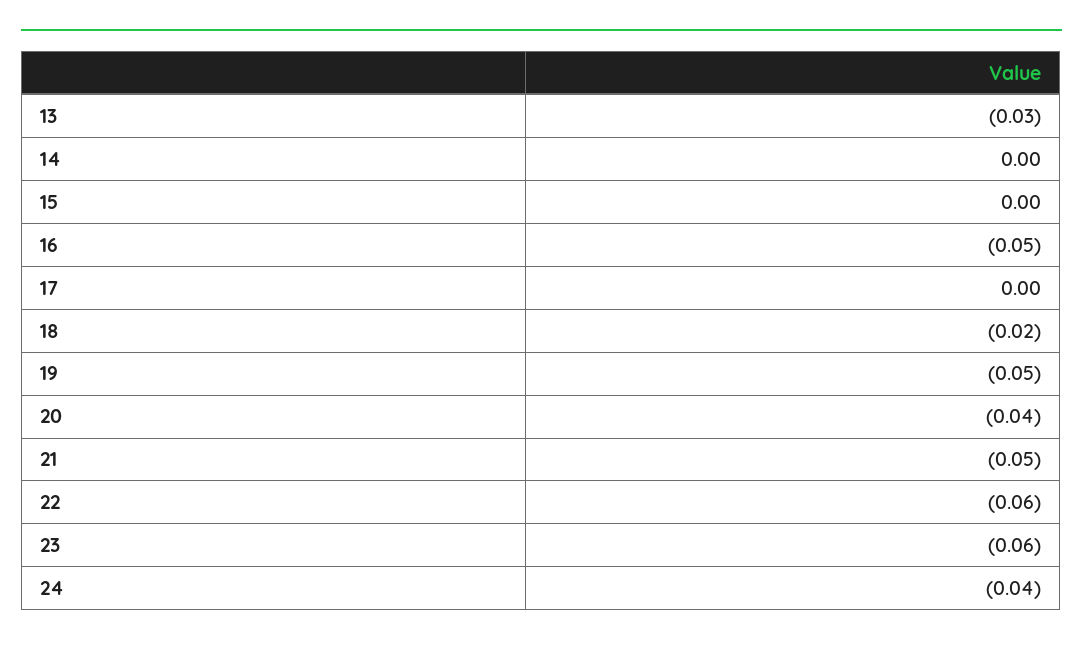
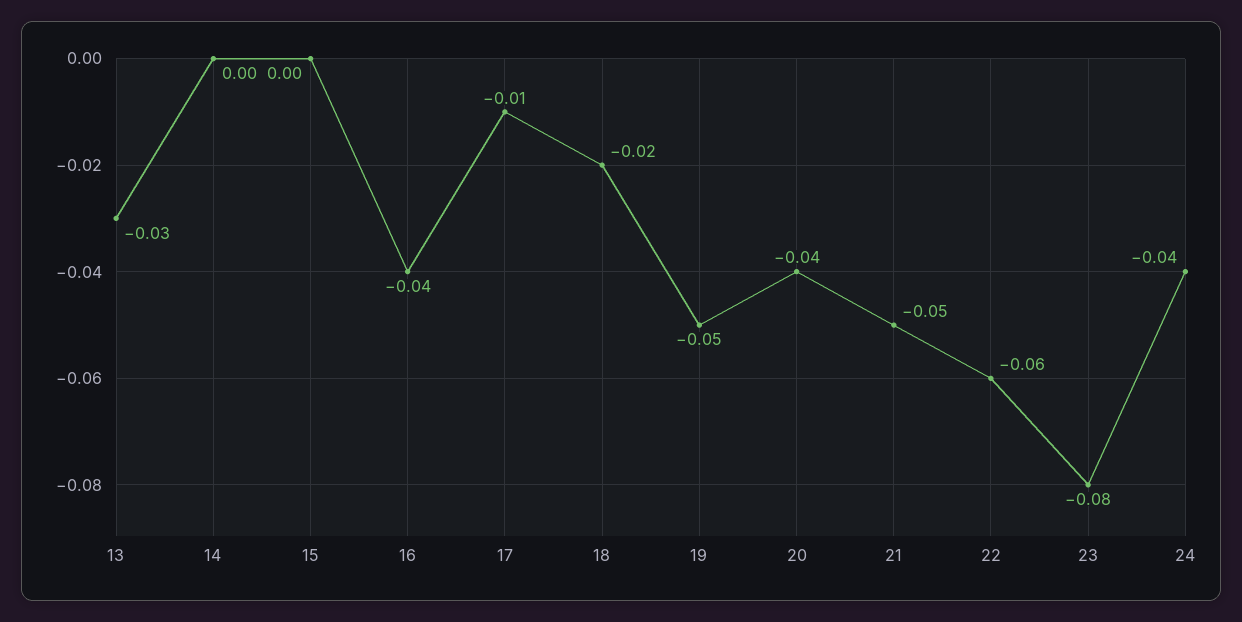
16: -0.05 -> -0.04
17: 0 -> -0.01
23: -0.06 -> -0.08

